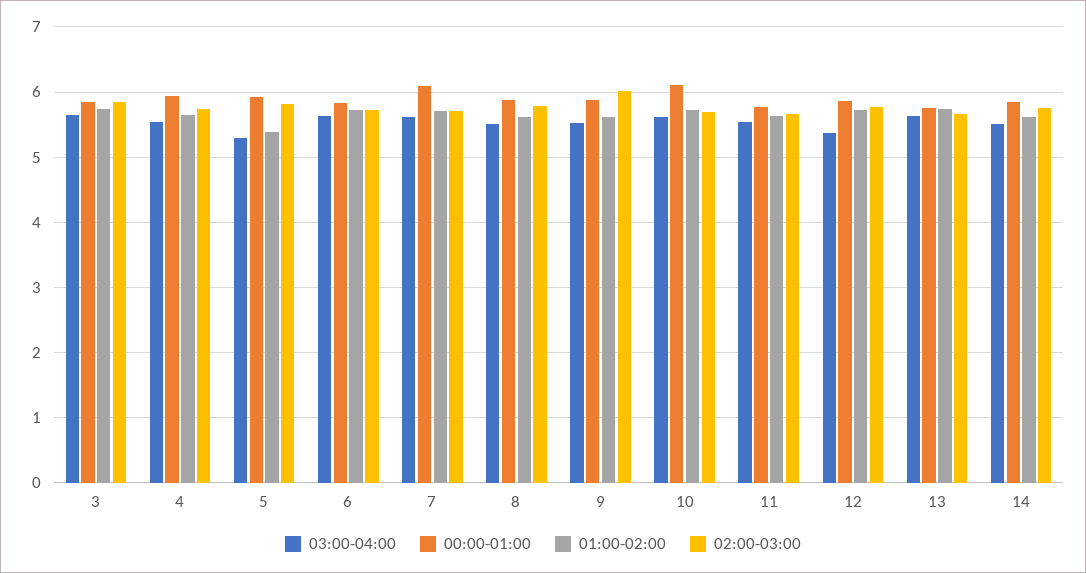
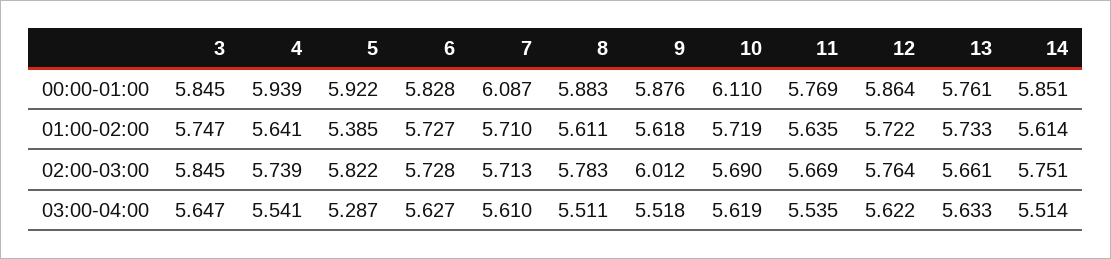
03:00-04:00, 12: 5.4 -> 5.622

